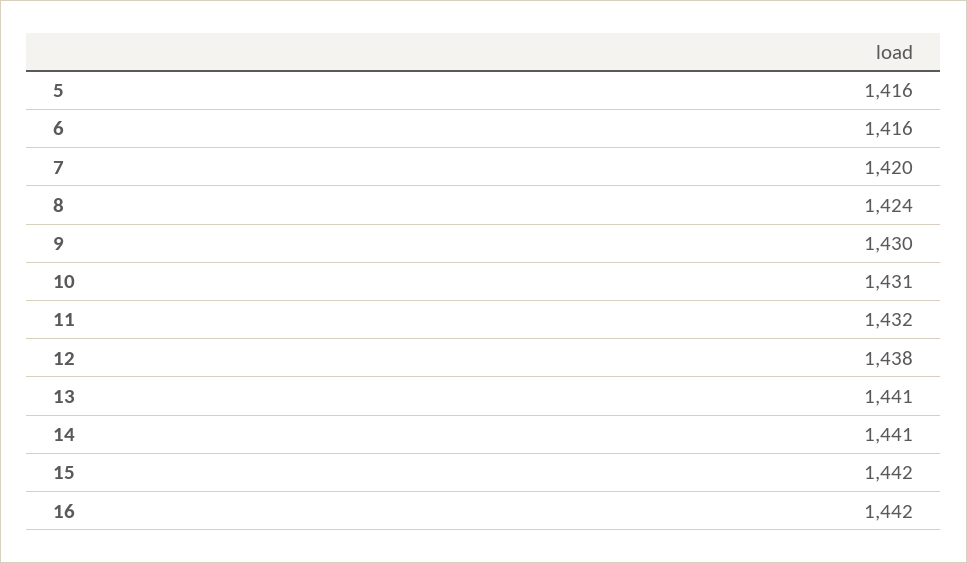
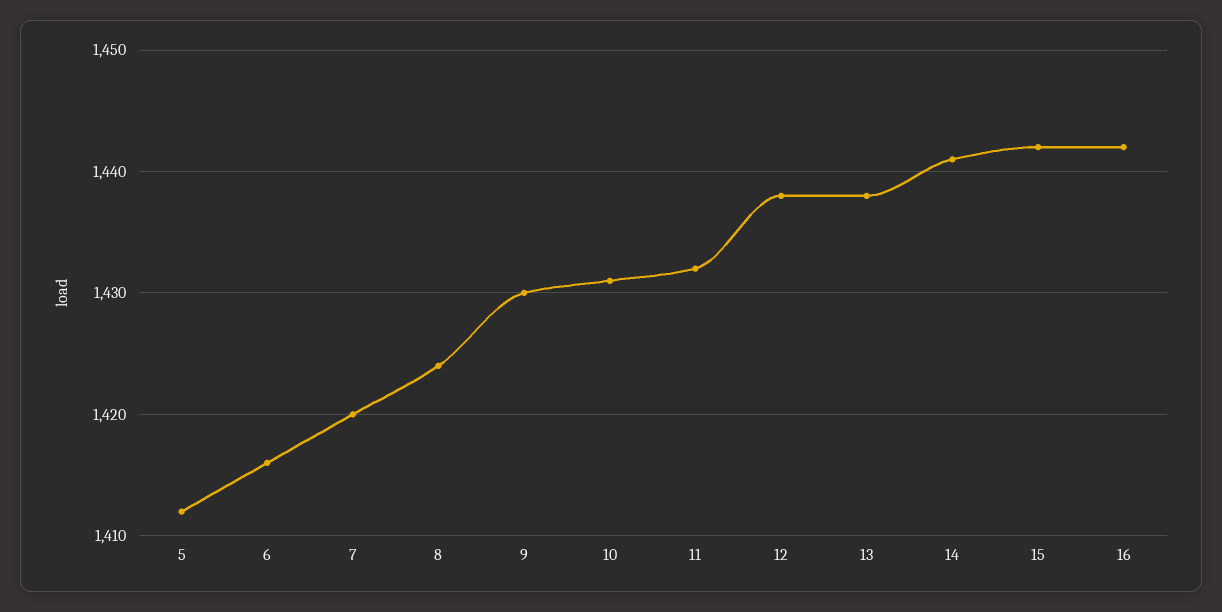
5: 1416 -> 1412
13: 1441 -> 1438

